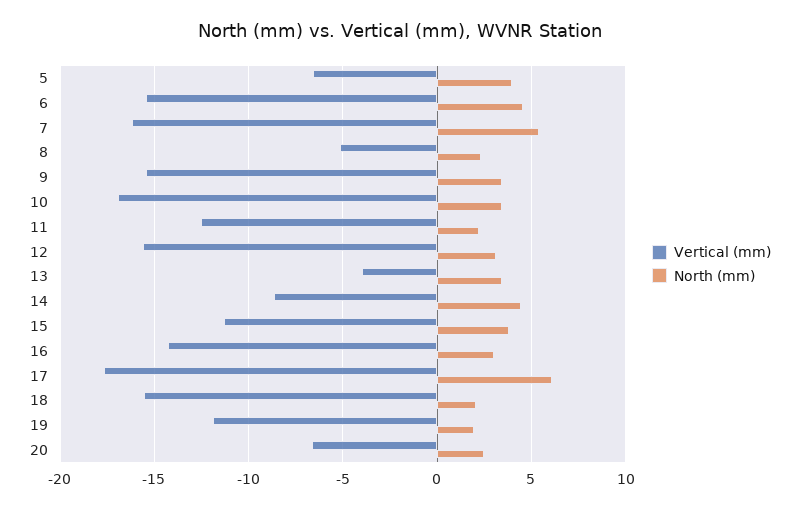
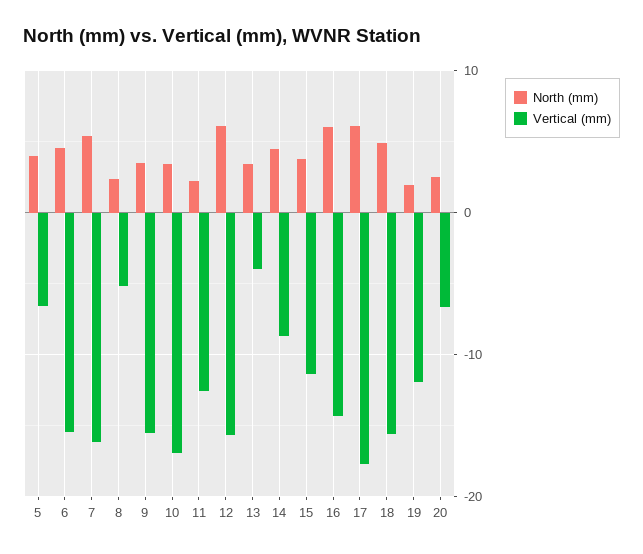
North (mm), 12: 3 -> 6
North (mm), 16: 3 -> 6
North (mm), 18: 2 -> 5

